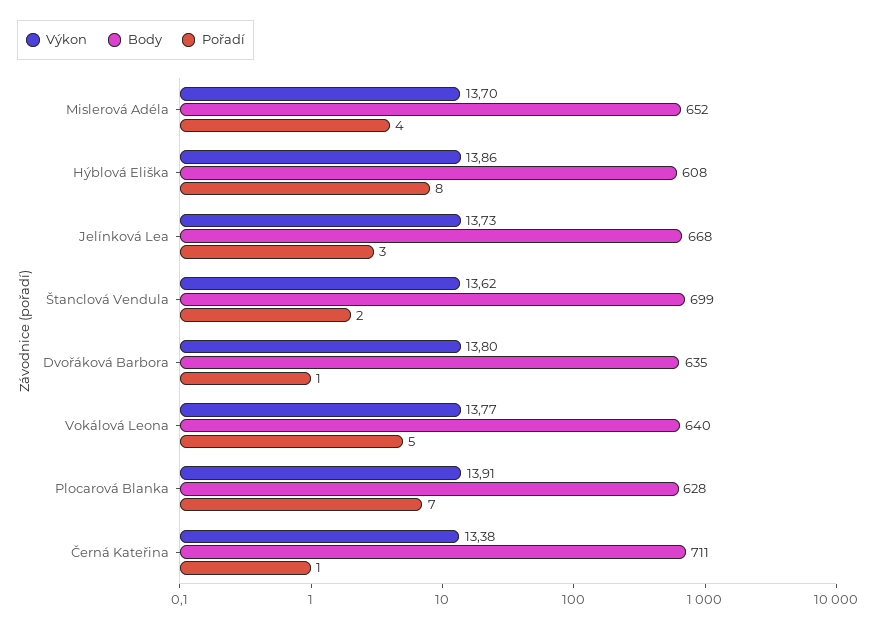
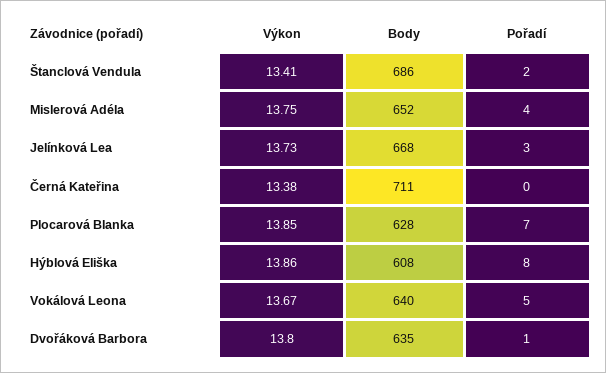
Výkon, Mislerová Adéla: 13.7 -> 13.75
Výkon, Štanclová Vendula: 13.62 -> 13.41
Body, Štanclová Vendula: 699 -> 686
Výkon, Vokálová Leona: 13.77 -> 13.67
Výkon, Plocarová Blanka: 13.91 -> 13.85
Pořadí, Černá Kateřina: 1 -> 0

